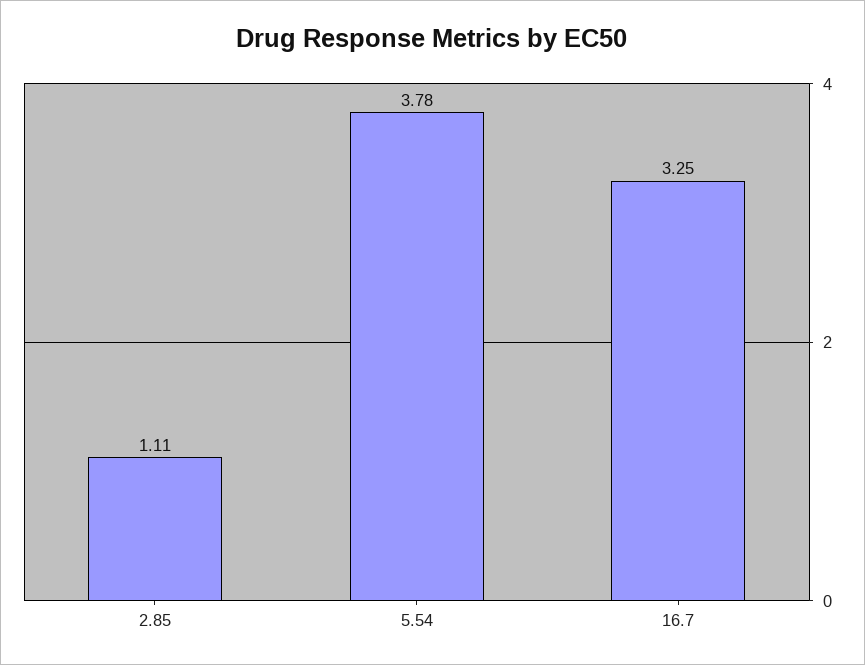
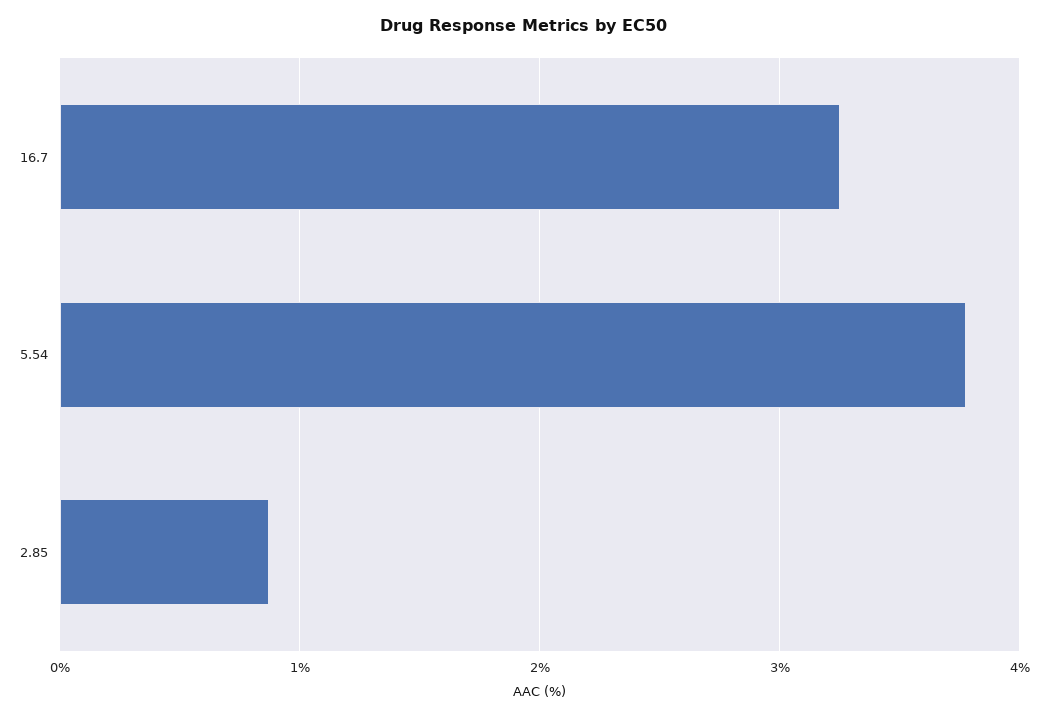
2.85: 1.11 -> 0.9

